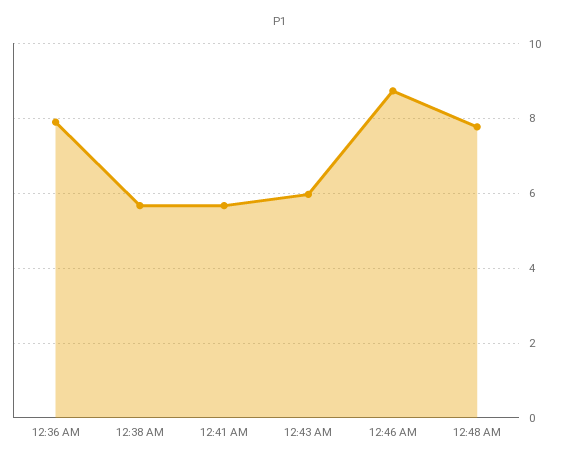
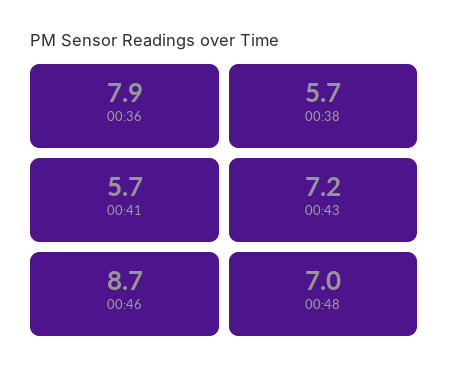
12:43 AM: 6 -> 7.2
12:48 AM: 7.8 -> 7

